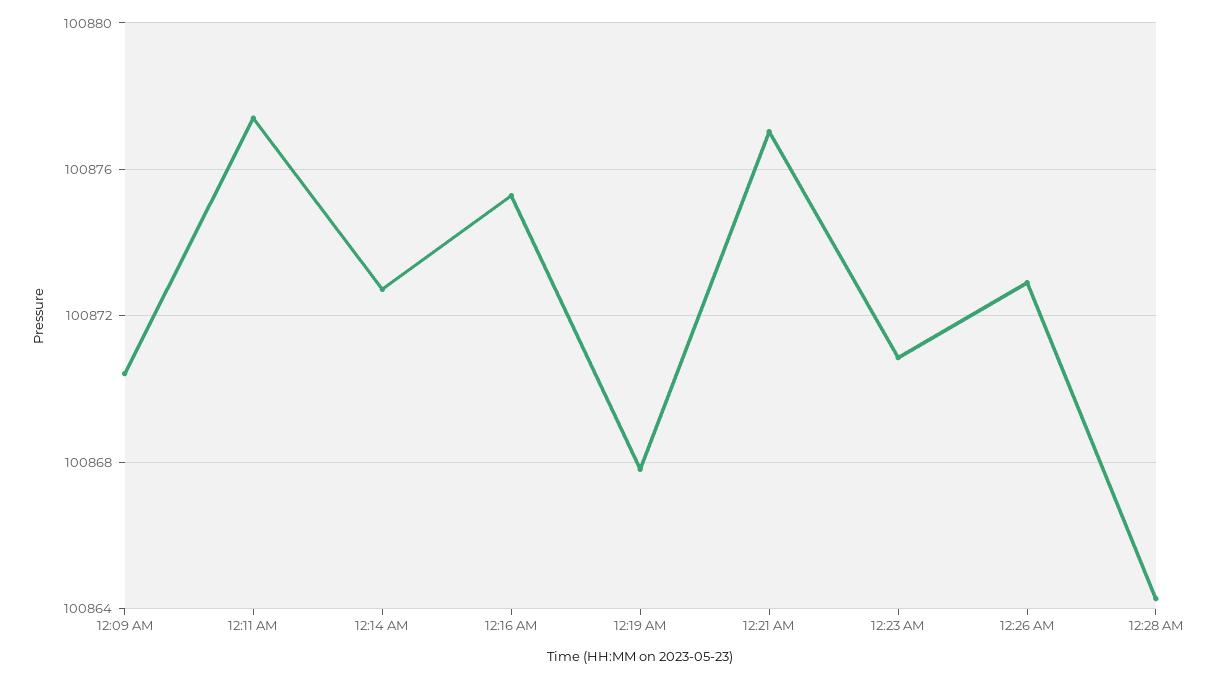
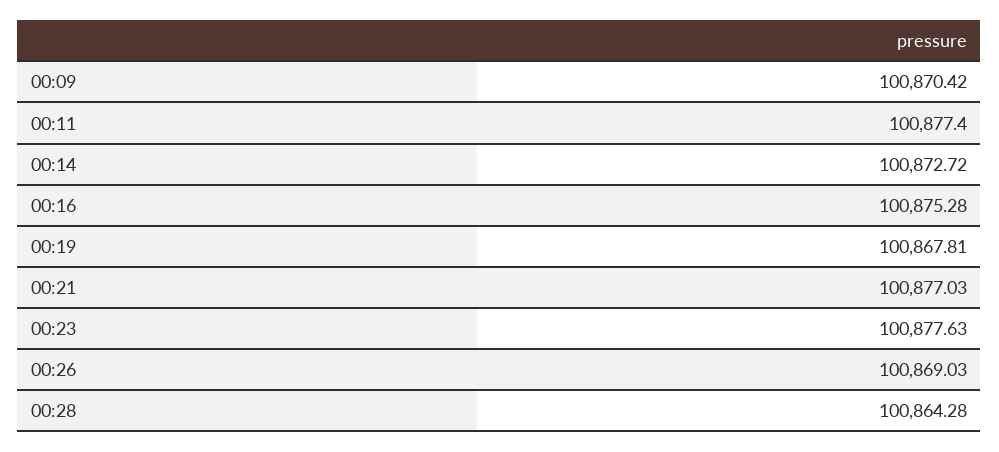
12:23 AM: 100871 -> 100877.63
12:26 AM: 100873 -> 100869.03

